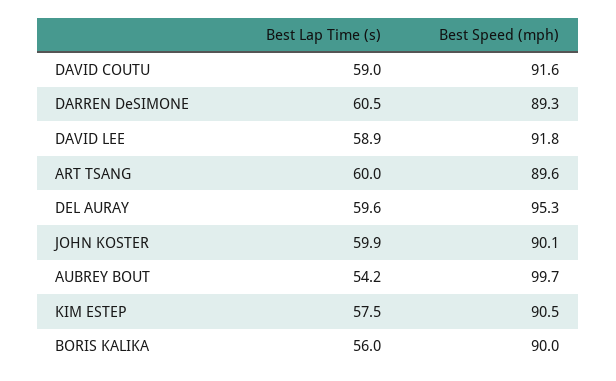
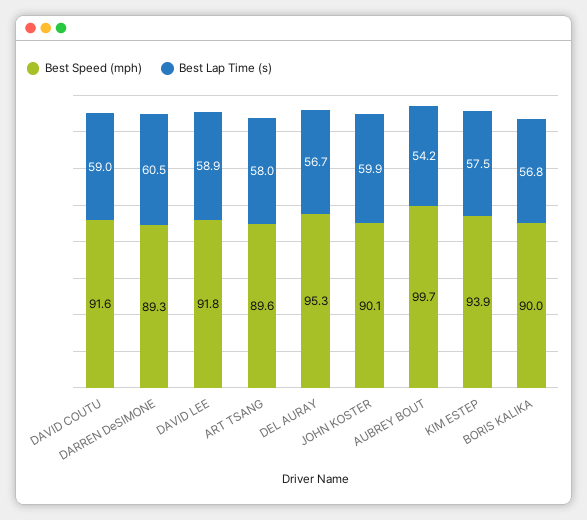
Best Lap Time (s), ART TSANG: 60 -> 58
Best Lap Time (s), DEL AURAY: 59.6 -> 56.7
Best Speed (mph), KIM ESTEP: 90.5 -> 93.9
Best Lap Time (s), BORIS KALIKA: 56 -> 56.8

